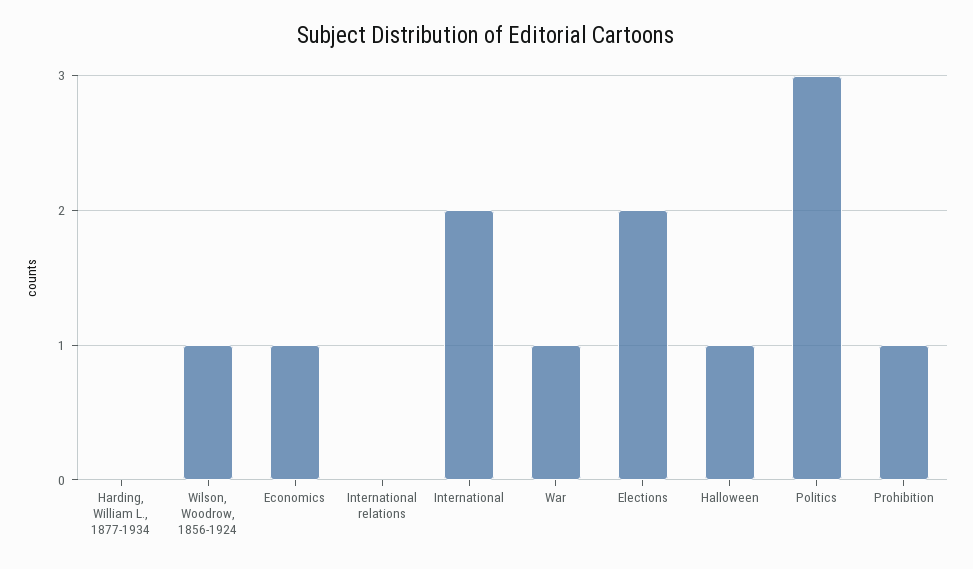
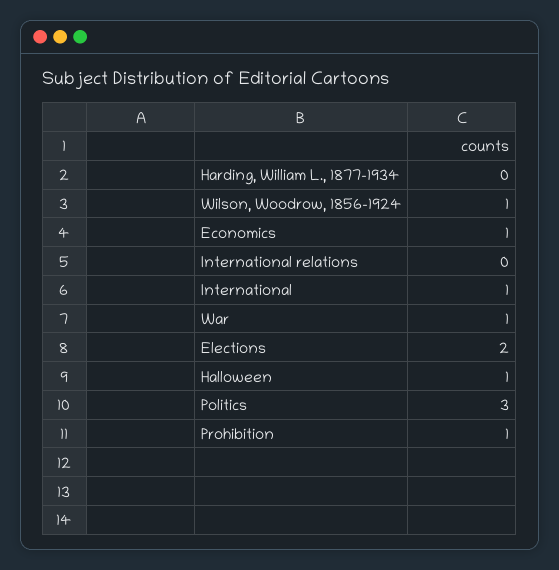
International: 2 -> 1

